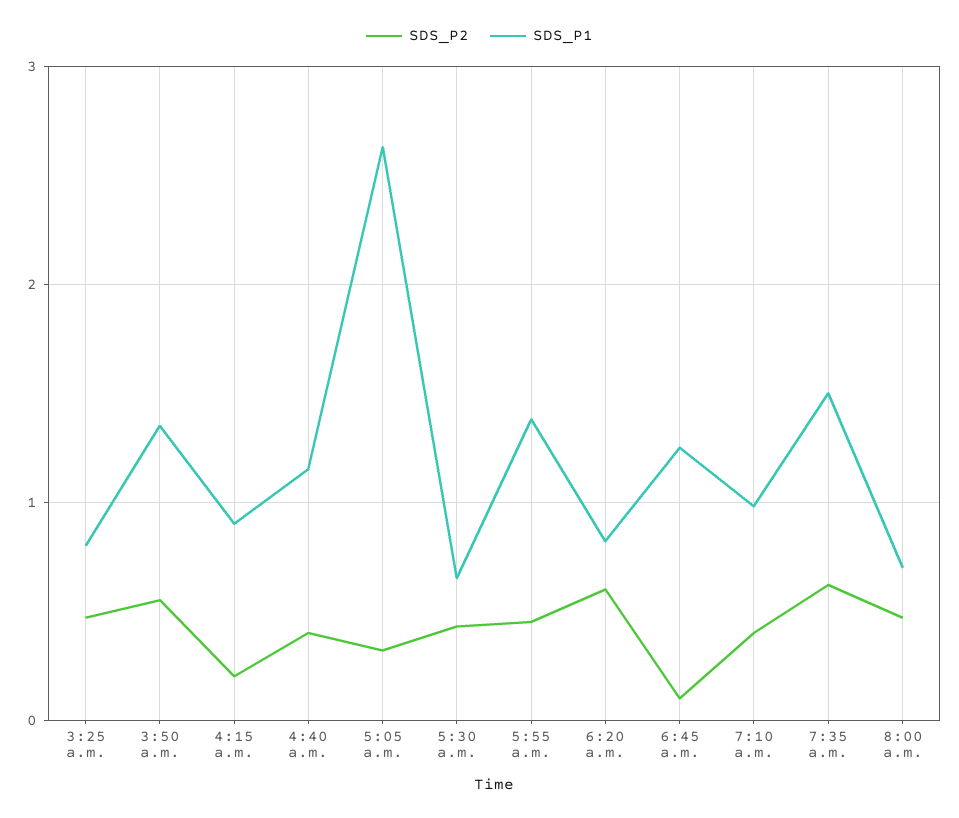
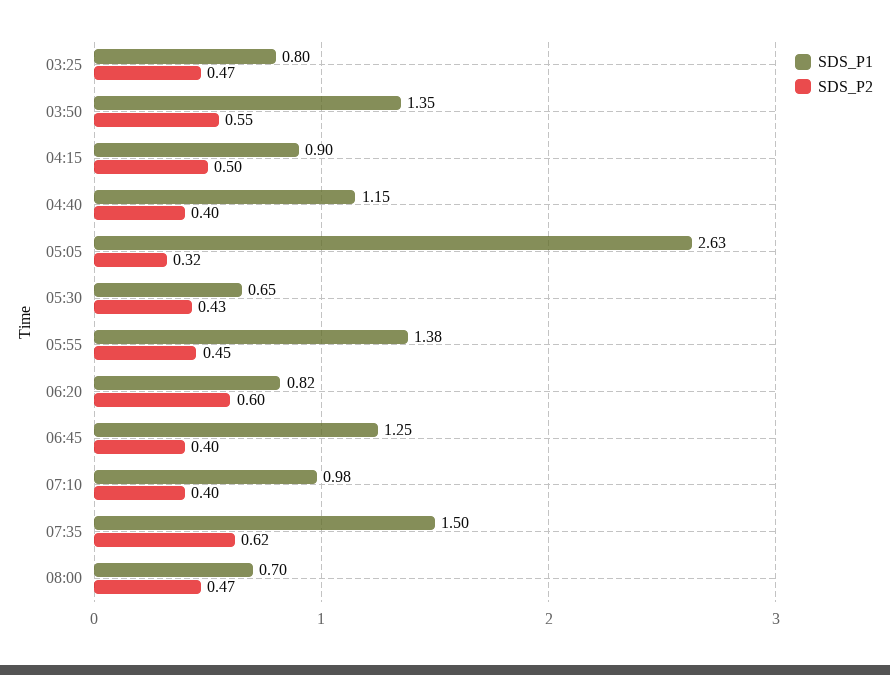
SDS_P2, 4:15 a.m.: 0.2 -> 0.5
SDS_P2, 6:45 a.m.: 0.1 -> 0.4

